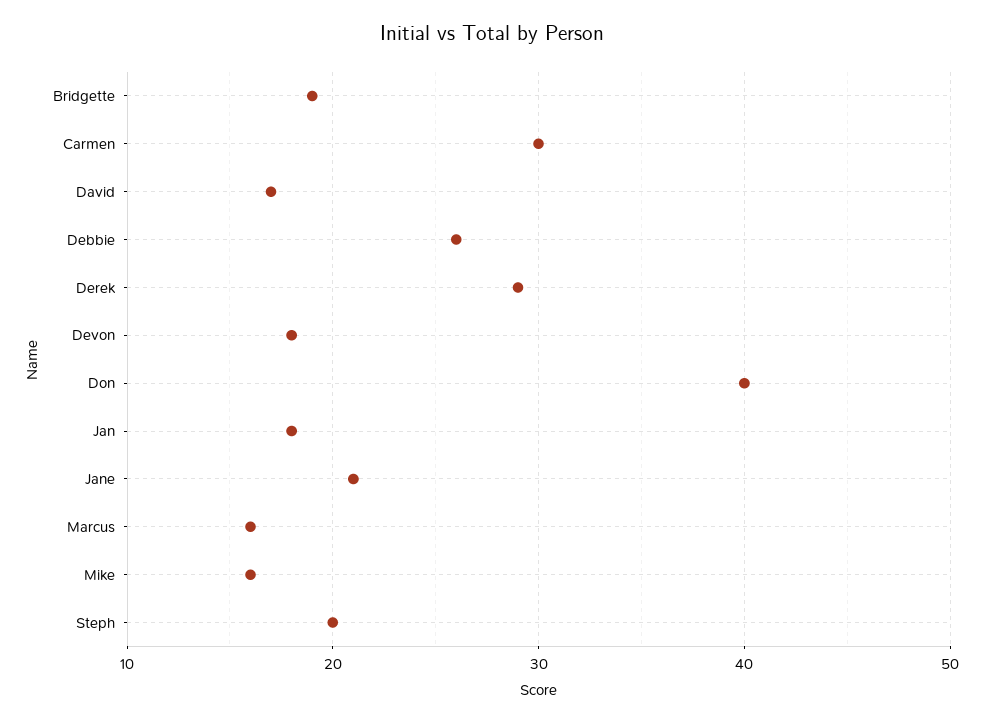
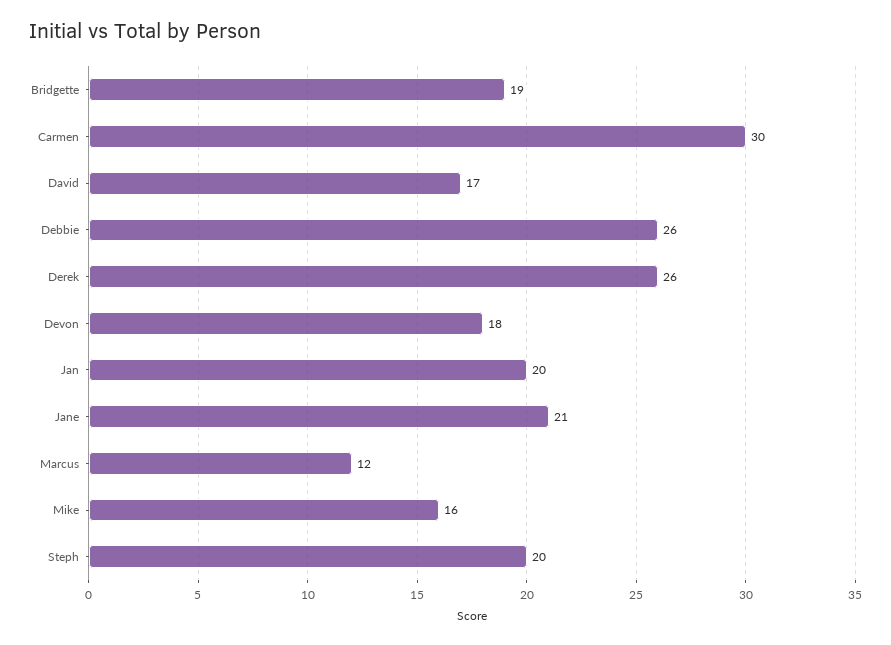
Derek: 29 -> 26
Don: 40 -> none
Jan: 18 -> 20
Marcus: 16 -> 12

